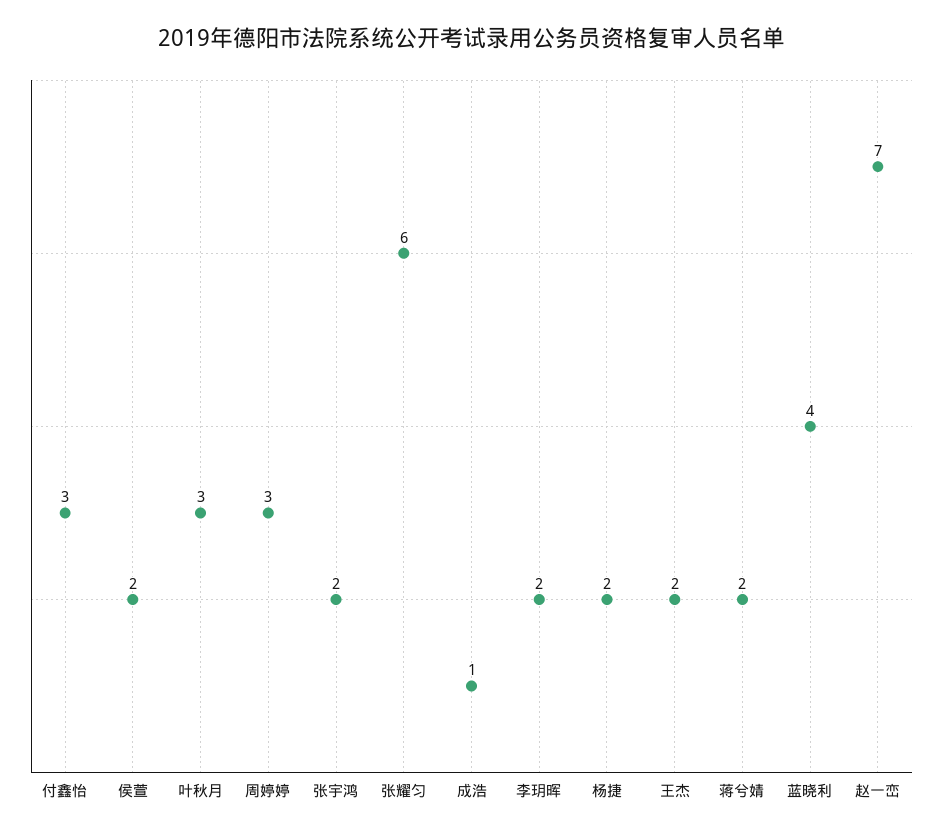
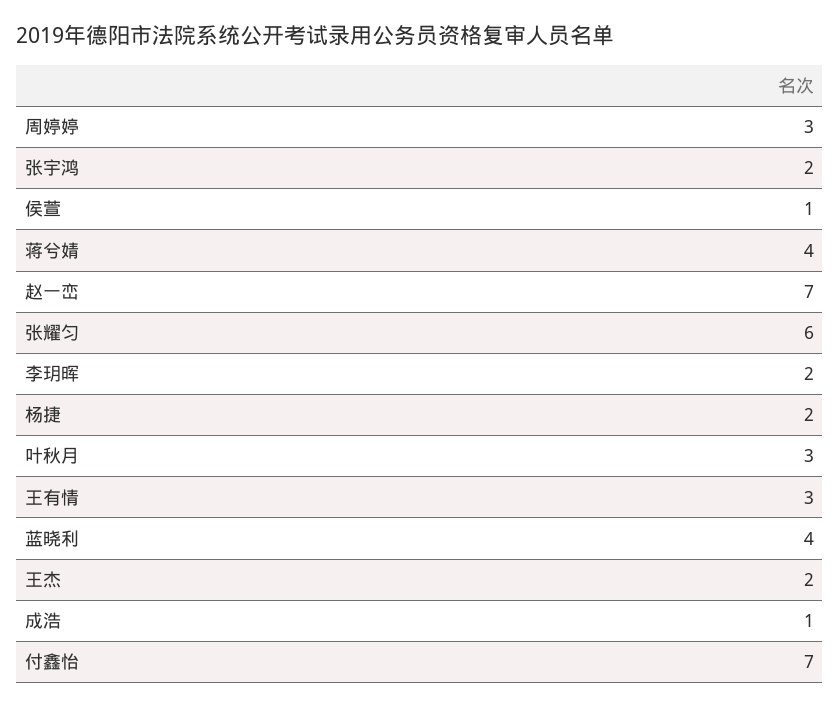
付鑫怡: 3 -> 7
侯萱: 2 -> 1
蒋兮婧: 2 -> 4
王有情: none -> 3

